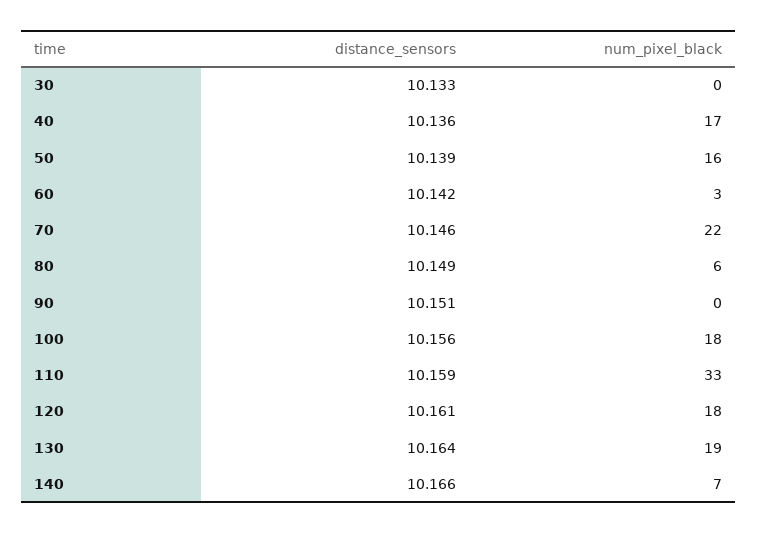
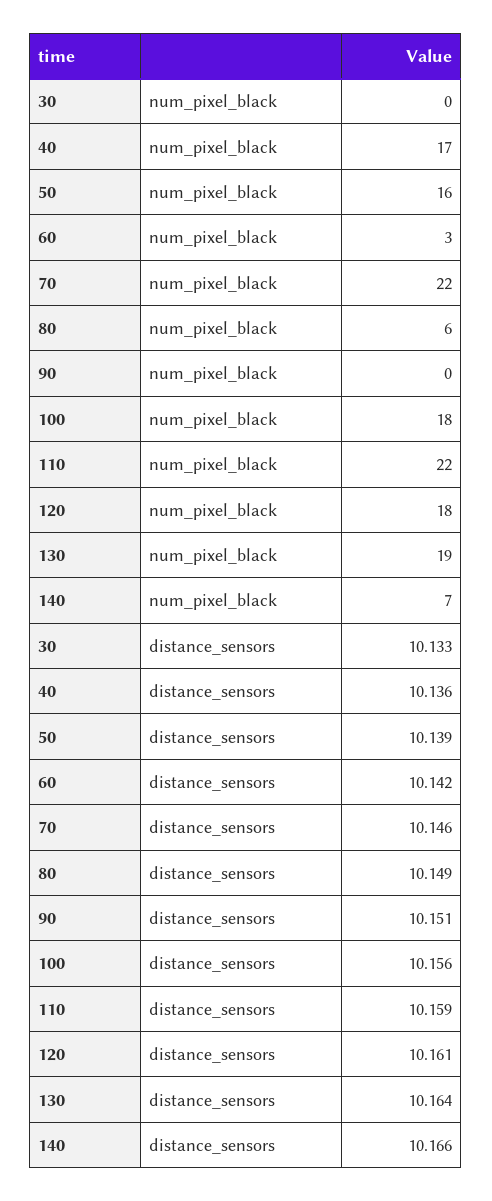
num_pixel_black, 110: 33 -> 22

